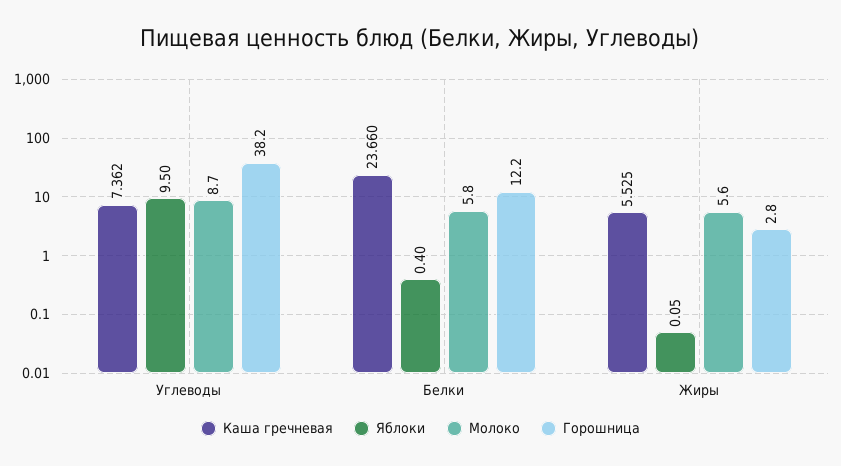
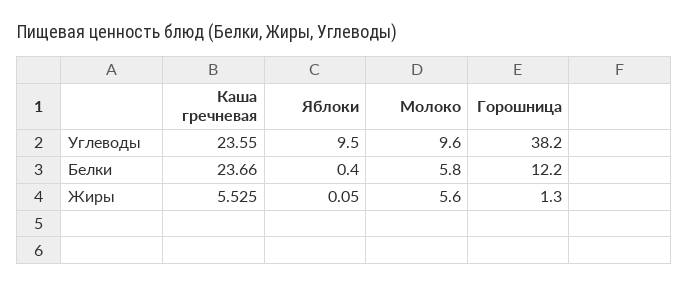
Каша гречневая, Углеводы: 7.362 -> 23.55
Молоко, Углеводы: 8.7 -> 9.6
Горошница, Жиры: 2.8 -> 1.3

